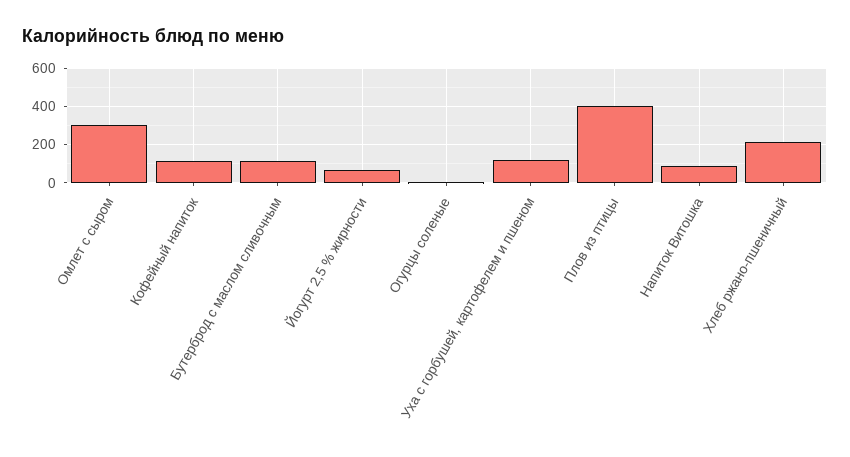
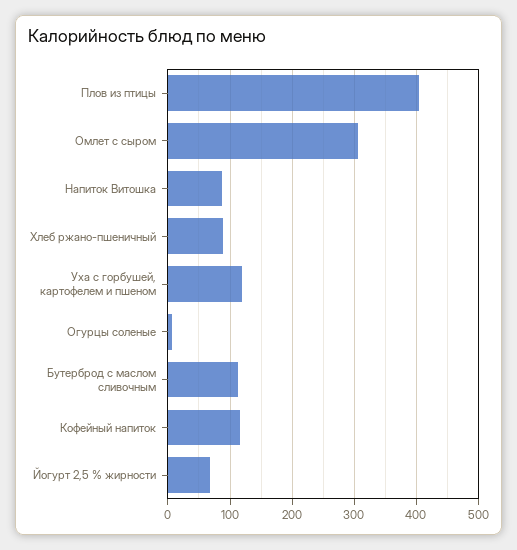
Хлеб ржано-пшеничный: 200 -> 90

